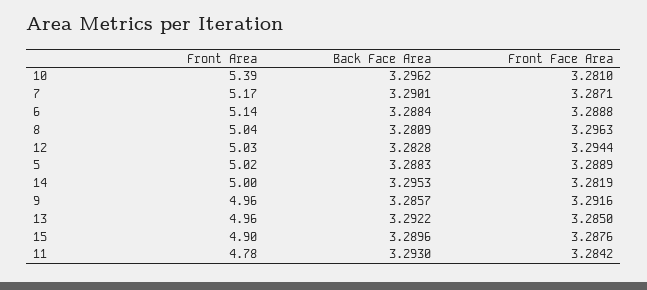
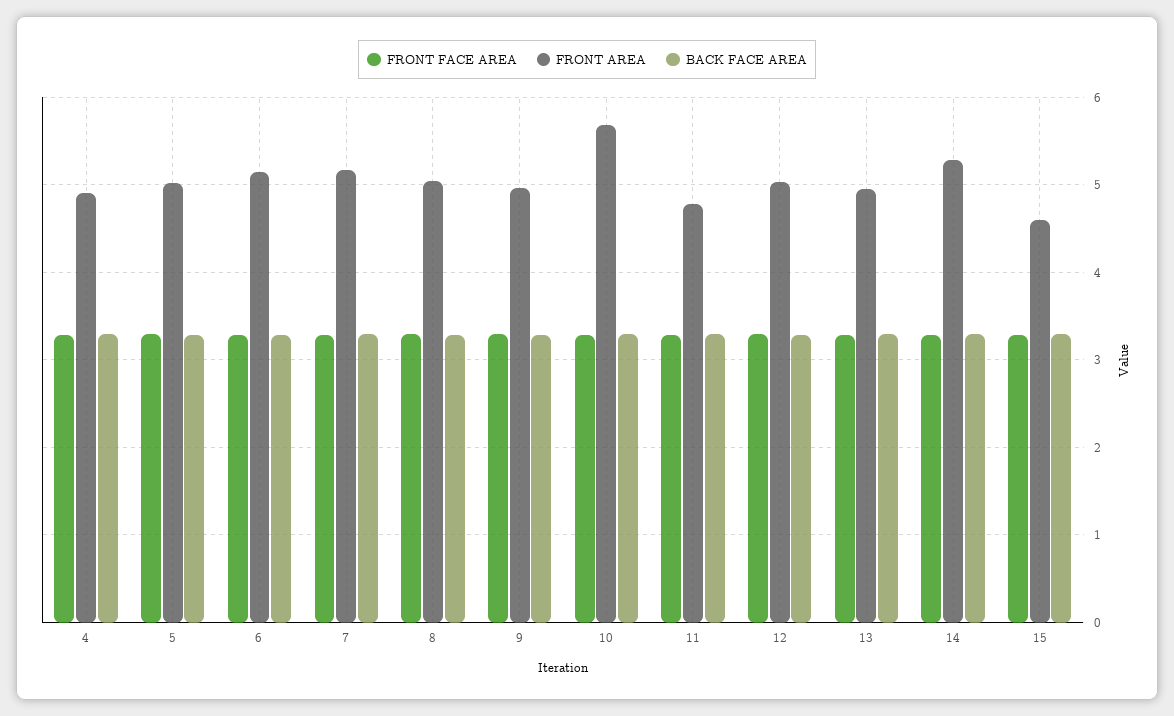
Front Area, 10: 5.39 -> 5.7
Front Area, 14: 5 -> 5.3
Front Area, 15: 4.9 -> 4.6
Front Face Area, 4: none -> 3.3
Front Area, 4: none -> 4.9
Back Face Area, 4: none -> 3.3

